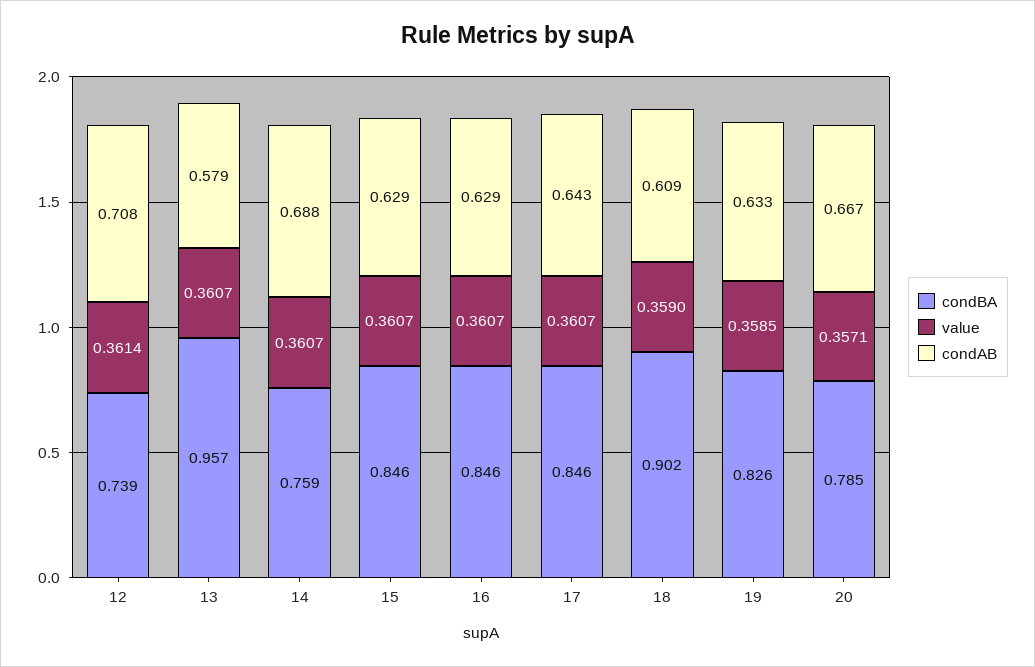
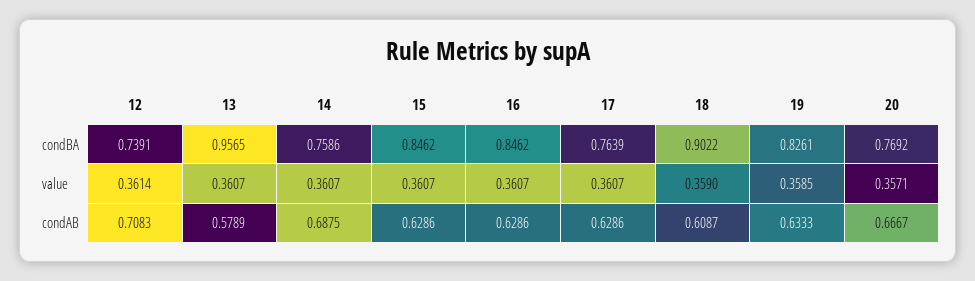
condBA, 17: 0.846 -> 0.7639
condAB, 17: 0.643 -> 0.6286
condBA, 20: 0.785 -> 0.7692

